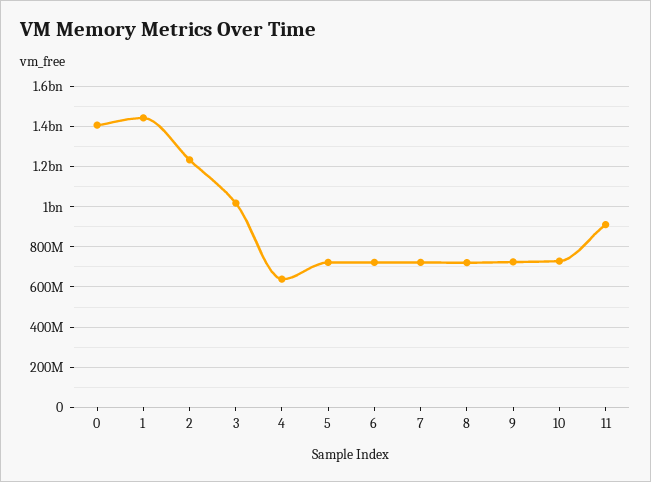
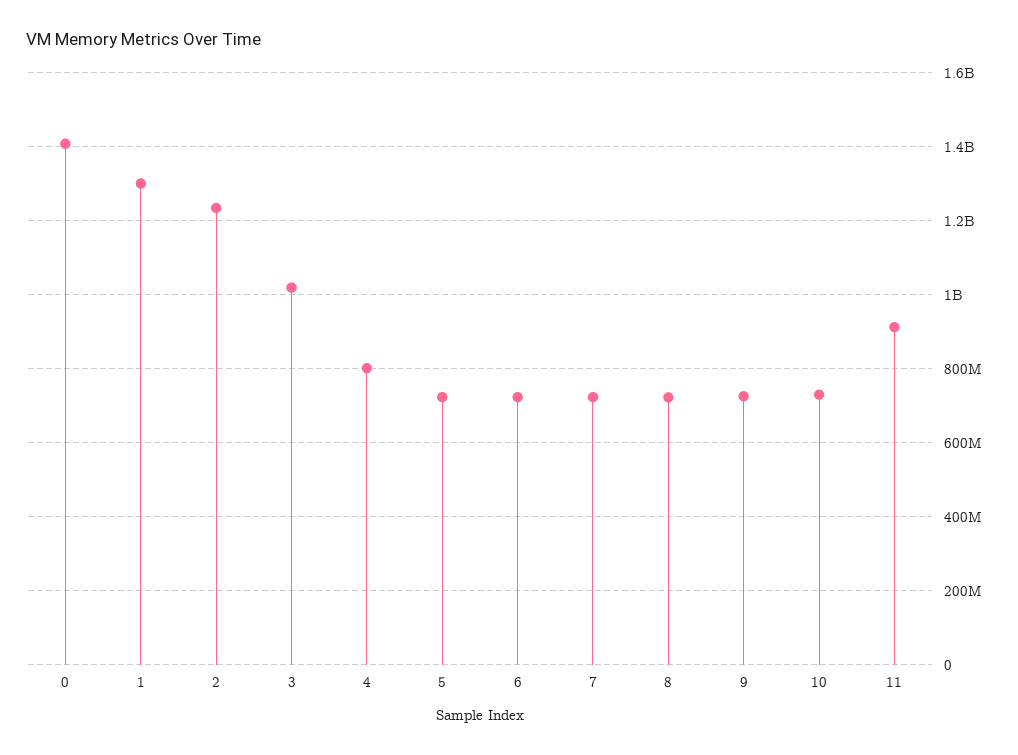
1: 1450000000 -> 1300000000
4: 650000000 -> 800000000

